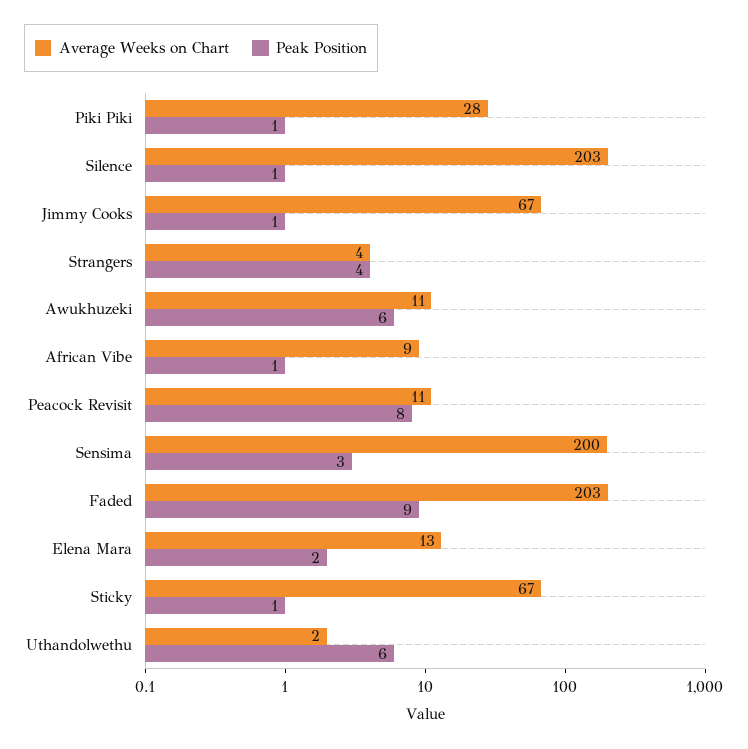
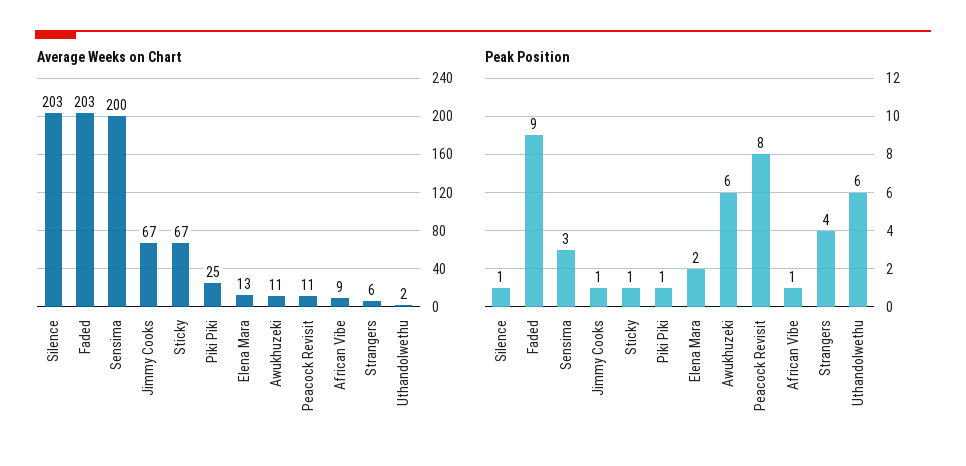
Average Weeks on Chart, Piki Piki: 28 -> 25
Average Weeks on Chart, Strangers: 4 -> 6

